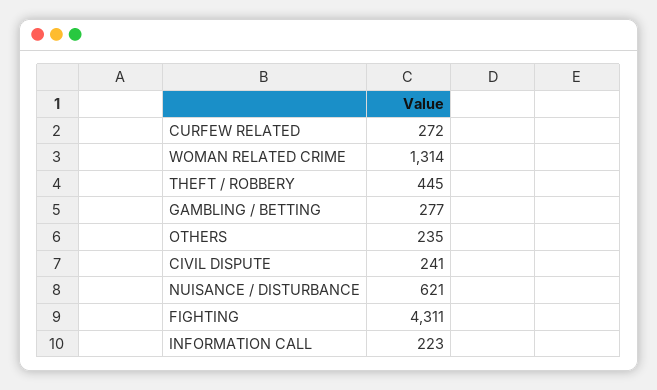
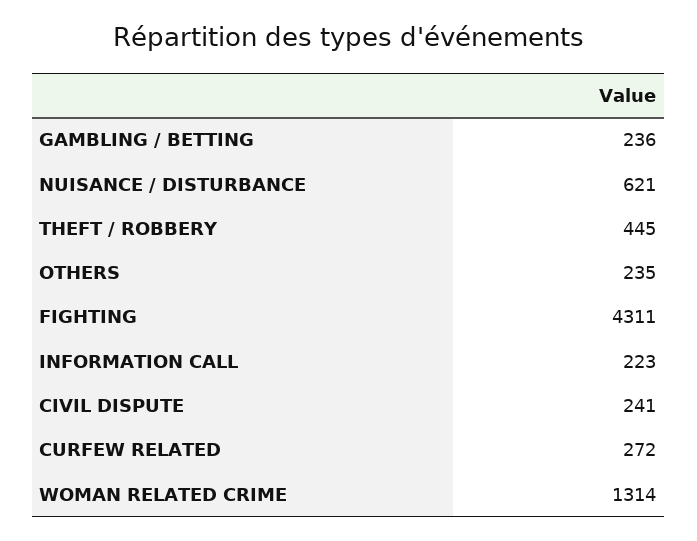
GAMBLING / BETTING: 277 -> 236

